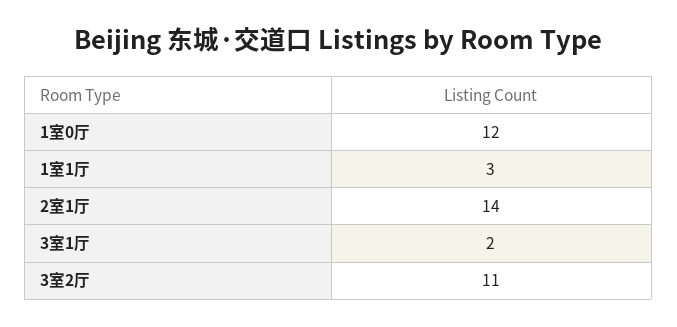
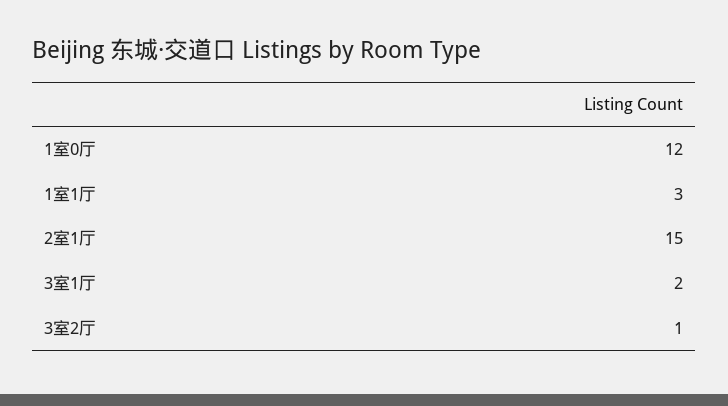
2室1厅: 14 -> 15
3室2厅: 11 -> 1

